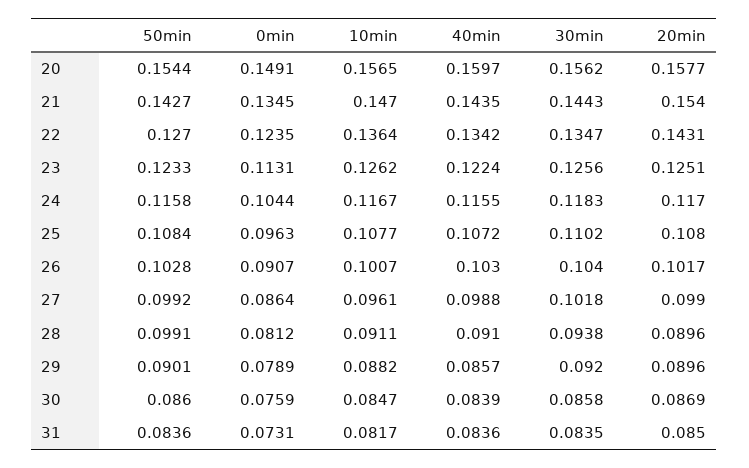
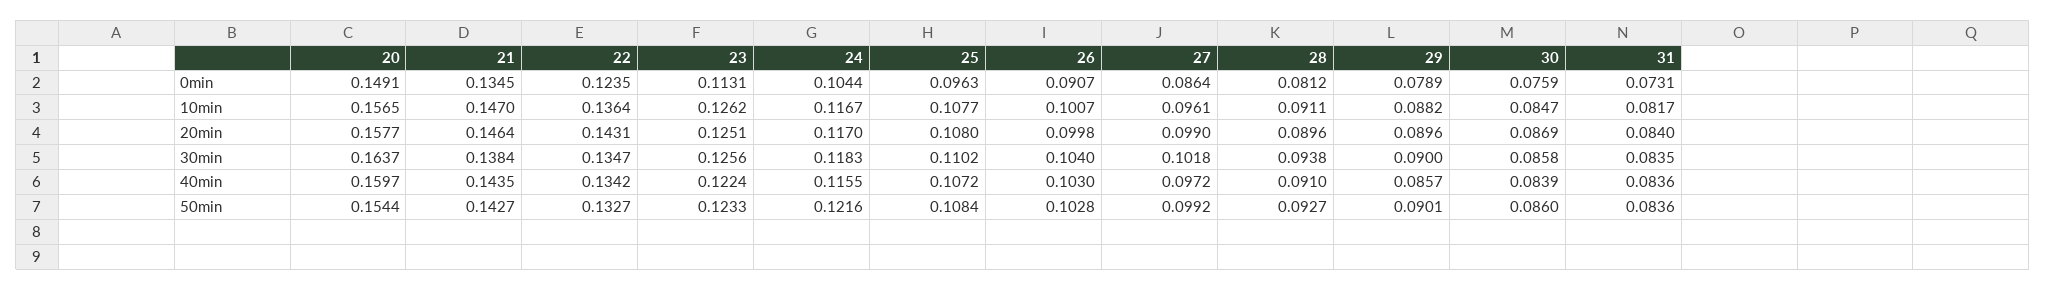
30min, 20: 0.1562 -> 0.1637
30min, 21: 0.1443 -> 0.1384
20min, 21: 0.154 -> 0.1464
50min, 22: 0.127 -> 0.1327
50min, 24: 0.1158 -> 0.1216
20min, 26: 0.1017 -> 0.0998
40min, 27: 0.0988 -> 0.0972
50min, 28: 0.0991 -> 0.0927
30min, 29: 0.092 -> 0.09
20min, 31: 0.085 -> 0.084

